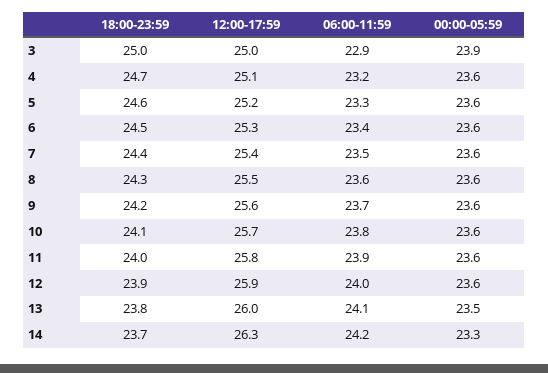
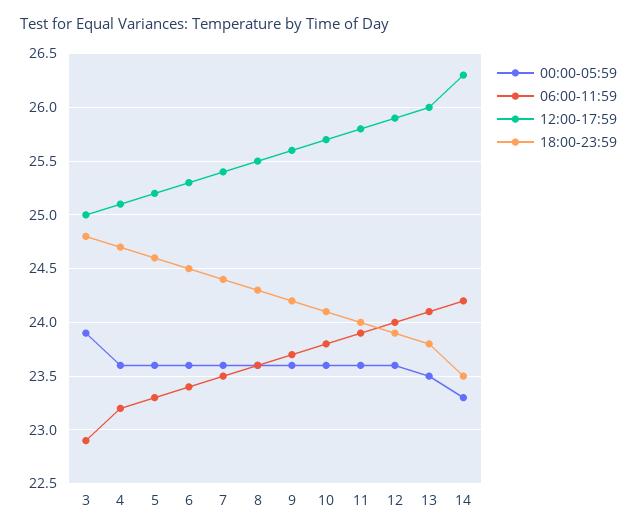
18:00-23:59, 3: 25 -> 24.8
18:00-23:59, 14: 23.7 -> 23.5

